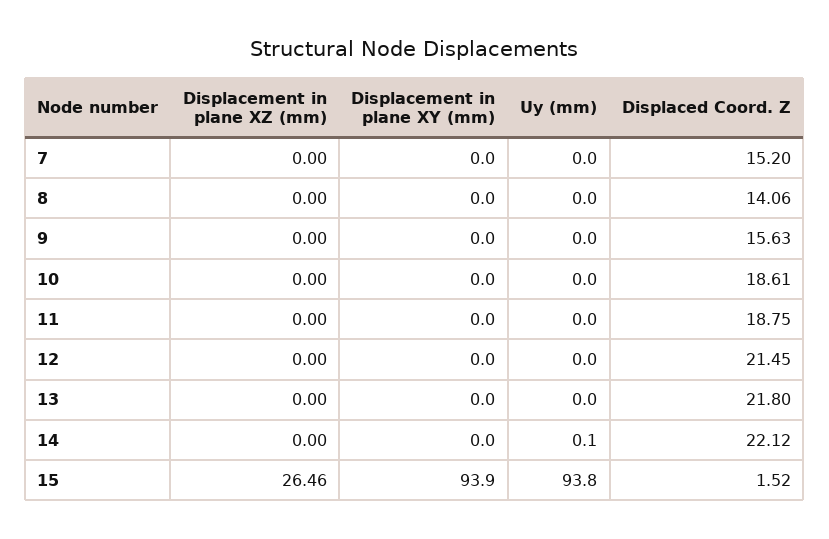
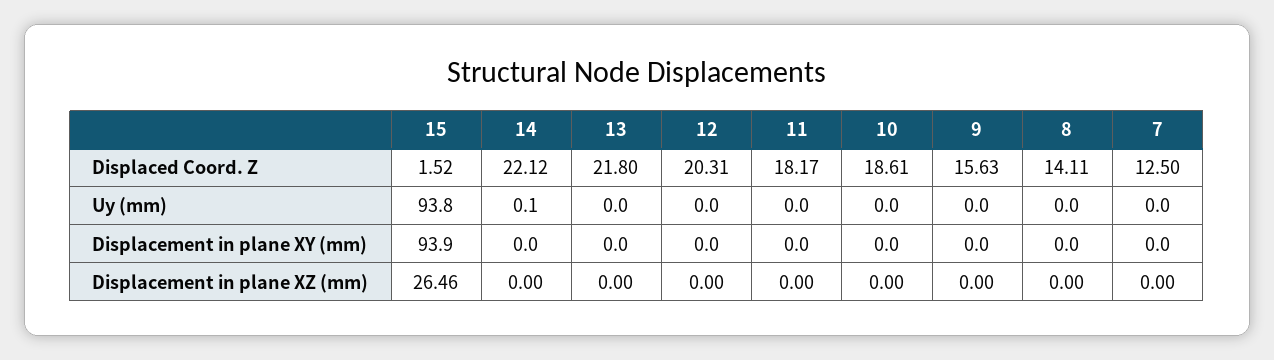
Displaced Coord. Z, 7: 15.2 -> 12.5
Displaced Coord. Z, 8: 14.06 -> 14.11
Displaced Coord. Z, 11: 18.75 -> 18.17
Displaced Coord. Z, 12: 21.45 -> 20.31

